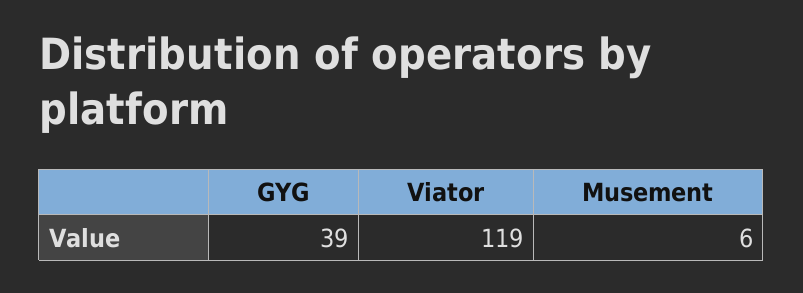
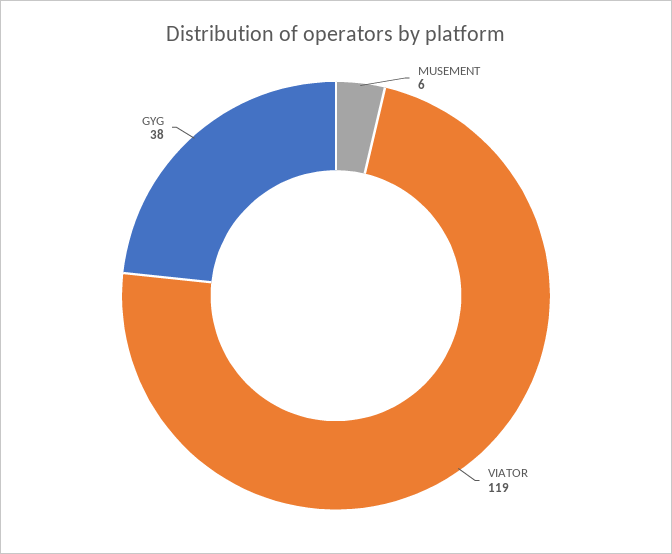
GYG: 39 -> 38

